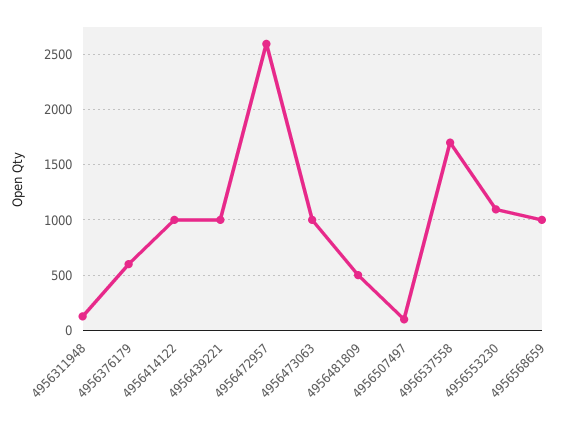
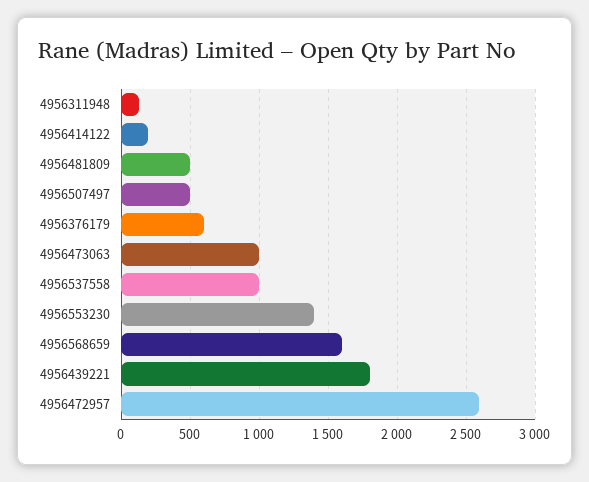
4956414122: 1000 -> 200
4956439221: 1000 -> 1800
4956507497: 100 -> 500
4956537558: 1700 -> 1000
4956553230: 1100 -> 1400
4956568659: 1000 -> 1600

